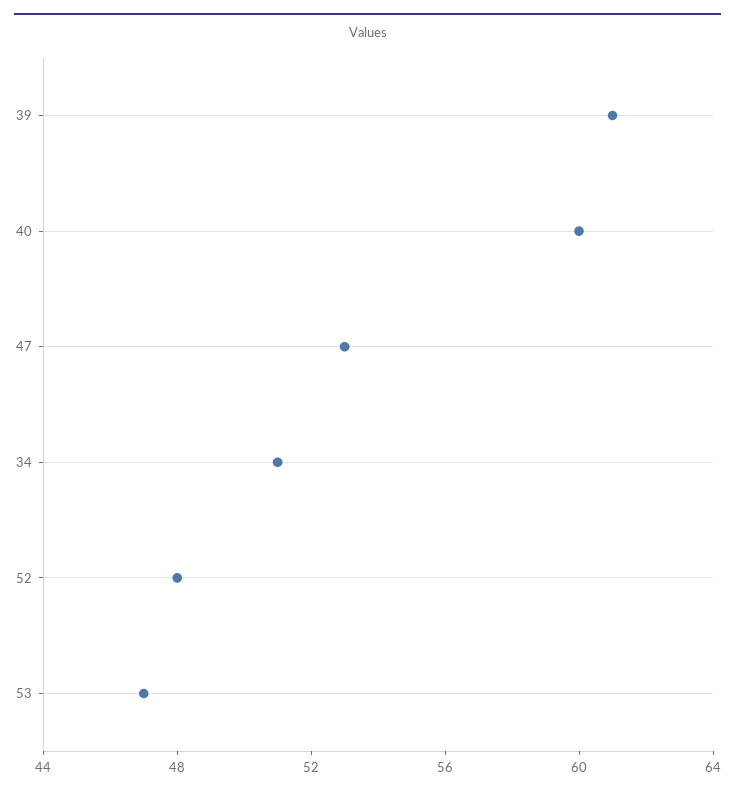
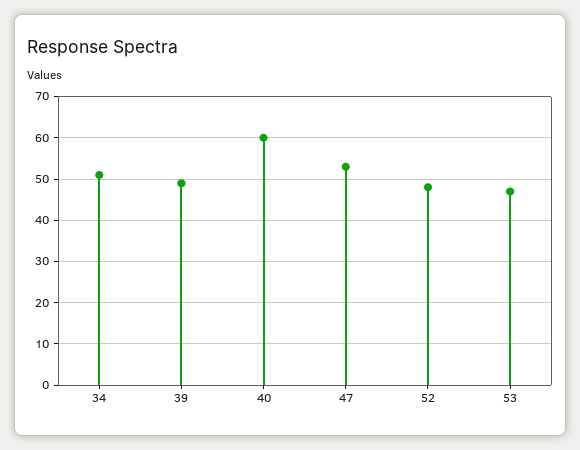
39: 61 -> 50

